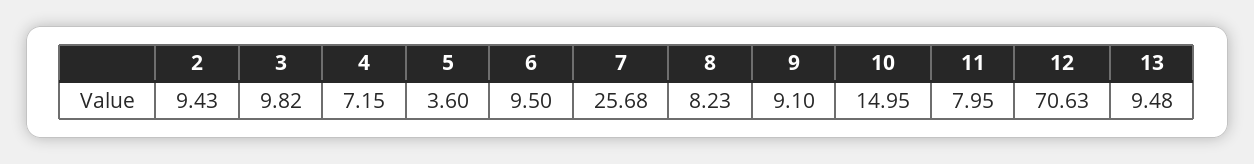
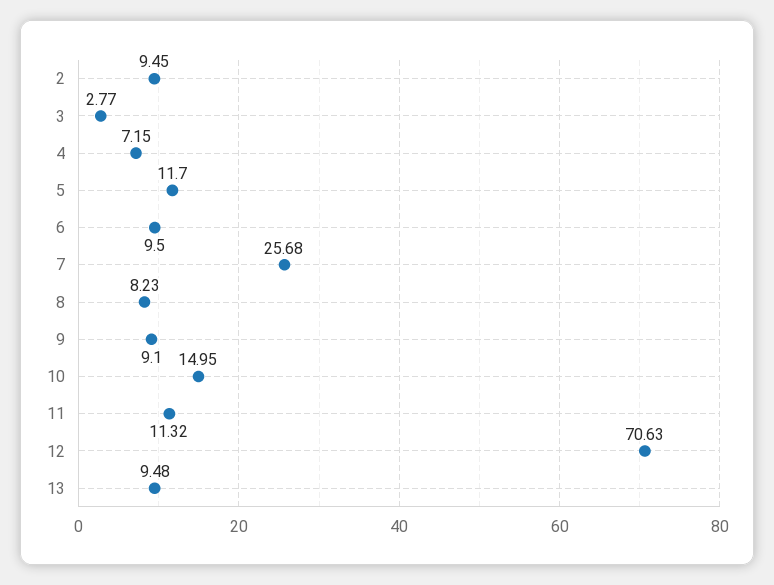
2: 9.43 -> 9.45
3: 9.82 -> 2.77
5: 3.6 -> 11.7
11: 7.95 -> 11.32

